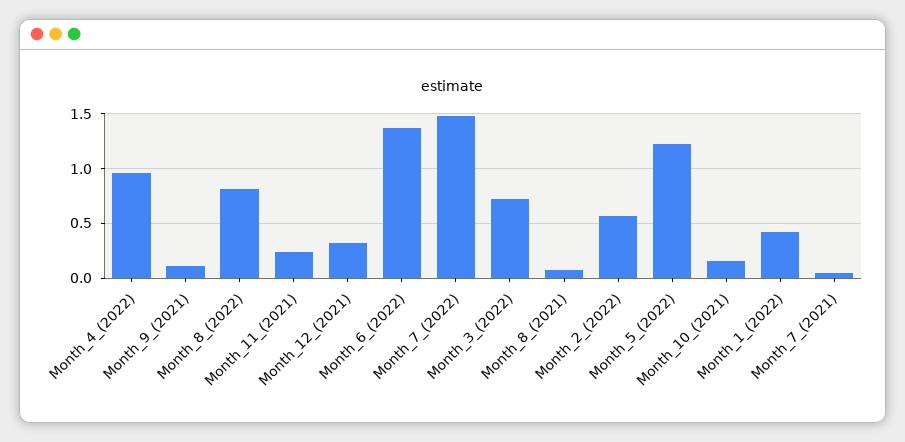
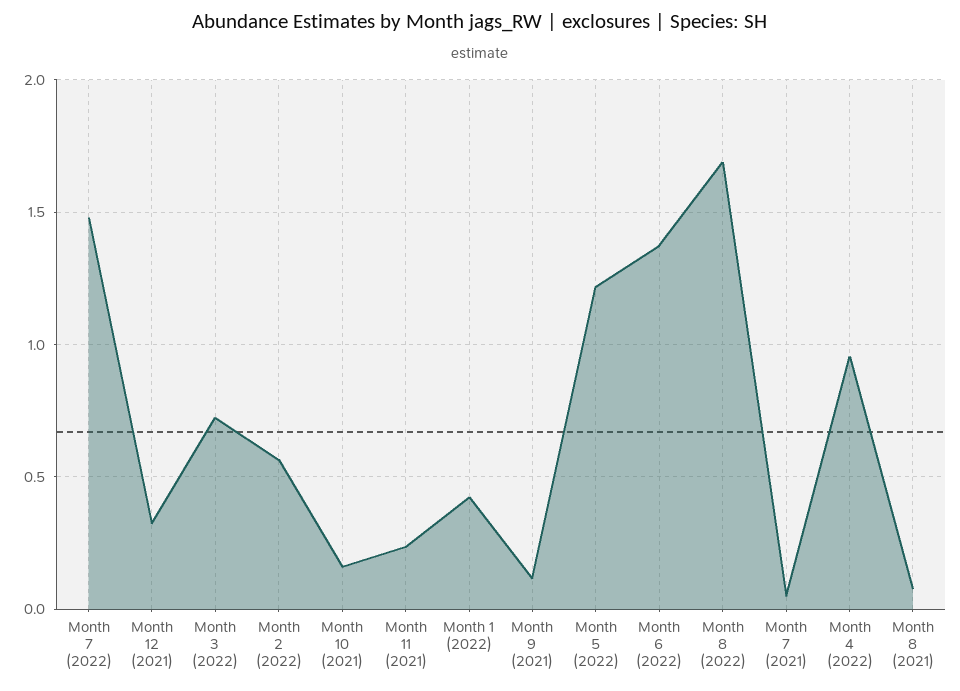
Month_8_(2022): 0.8 -> 1.7

